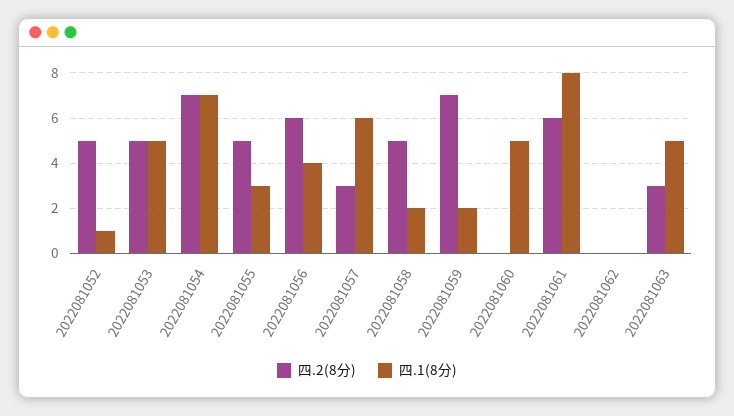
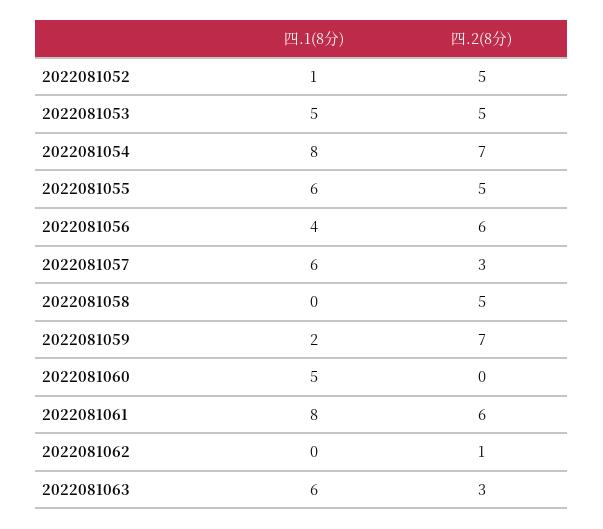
四.1(8分), 2022081054: 7 -> 8
四.1(8分), 2022081055: 3 -> 6
四.1(8分), 2022081058: 2 -> 0
四.2(8分), 2022081062: 0 -> 1
四.1(8分), 2022081063: 5 -> 6

